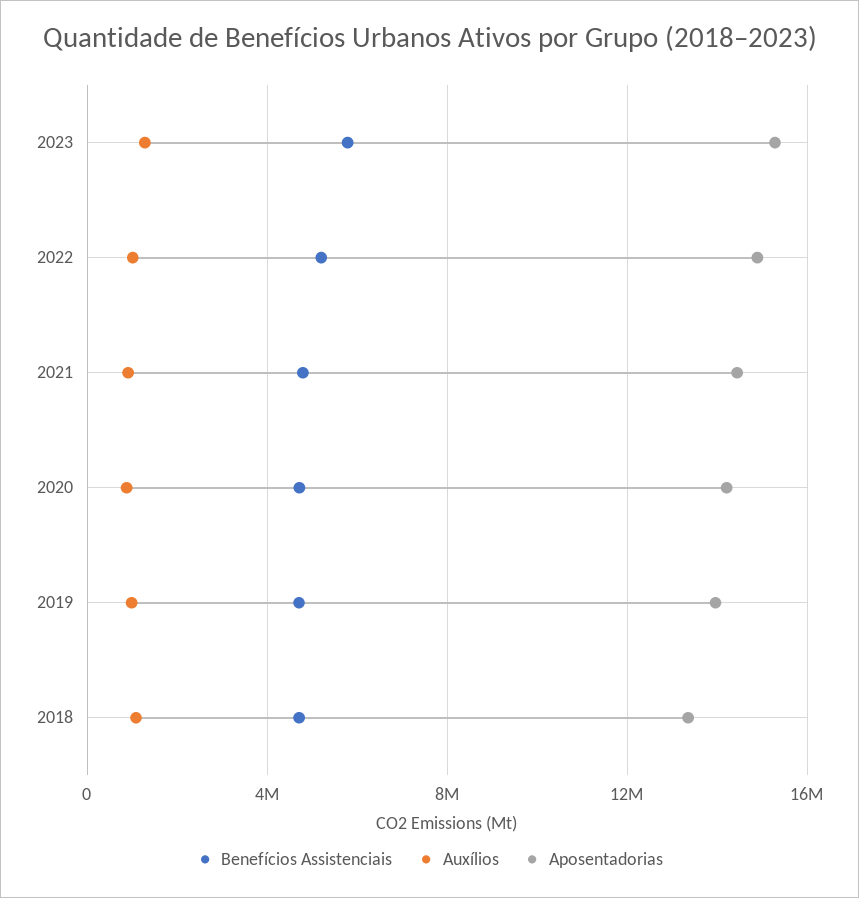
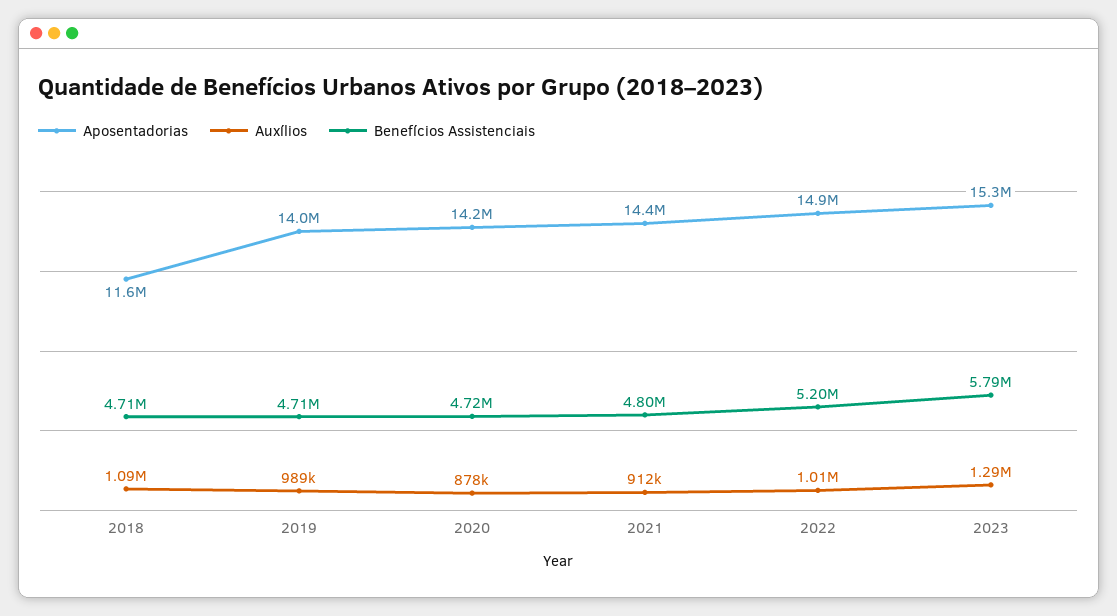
Aposentadorias, 2018: 13500000 -> 11600000

